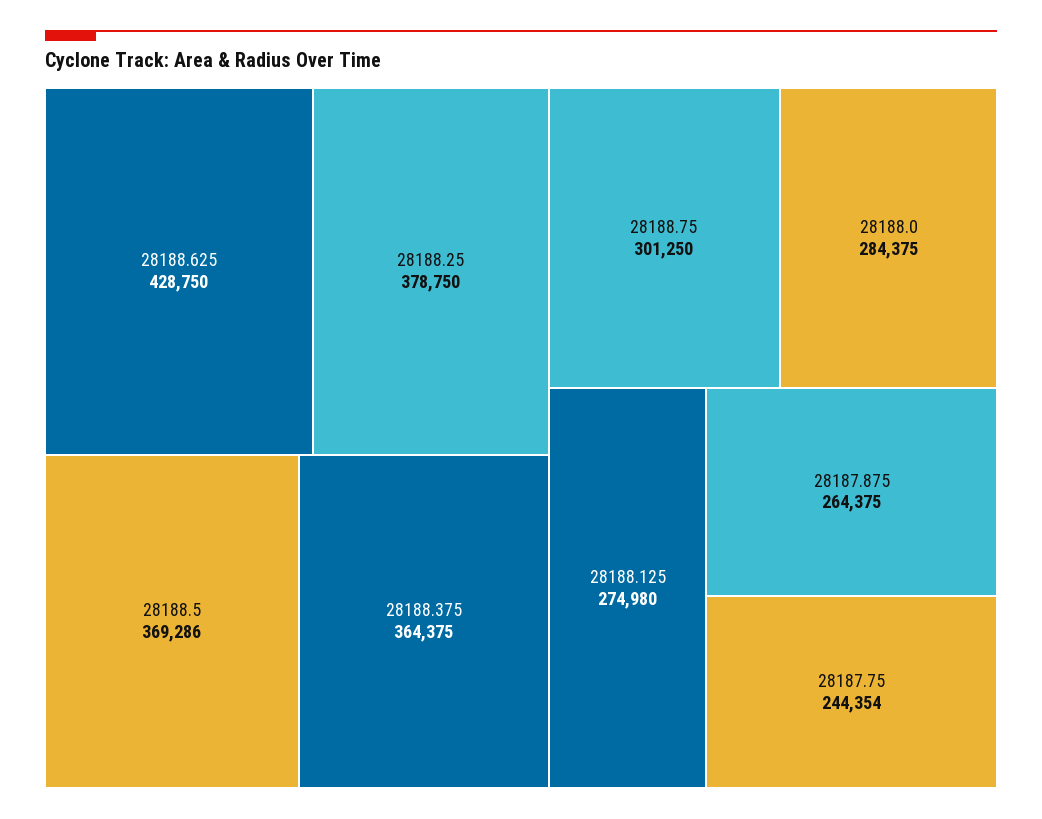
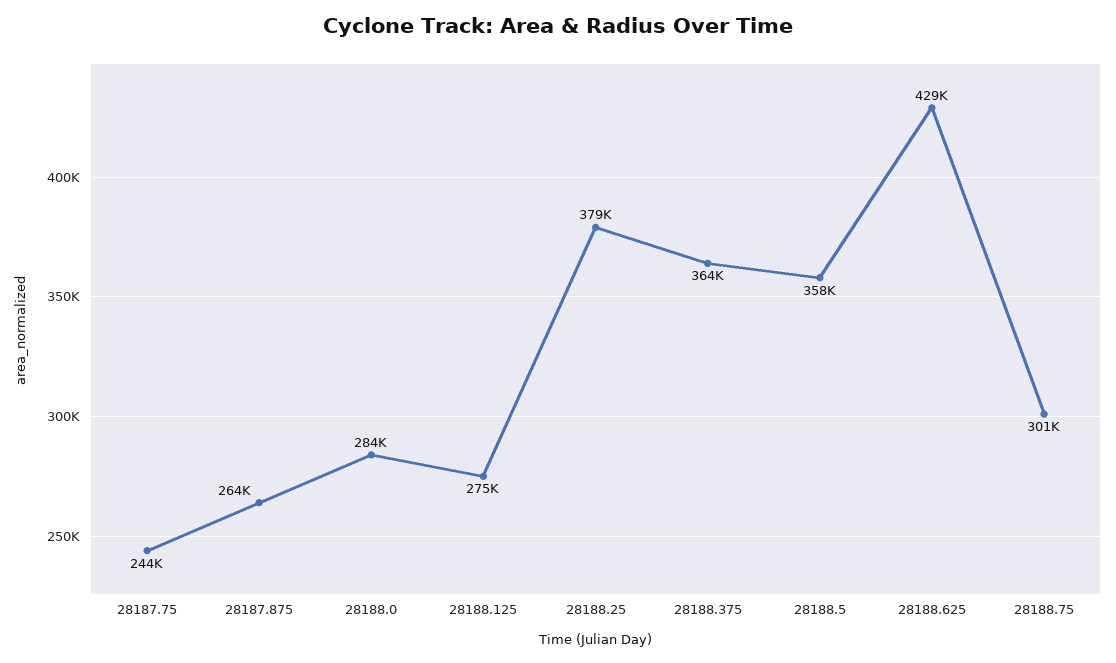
28188.5: 369286 -> 358000

